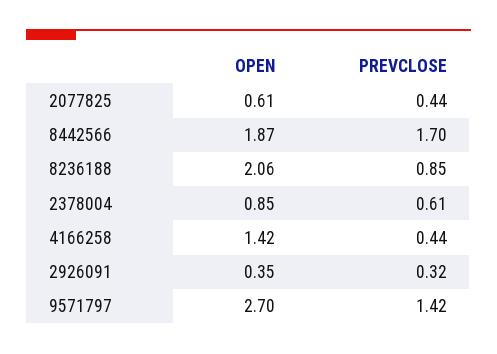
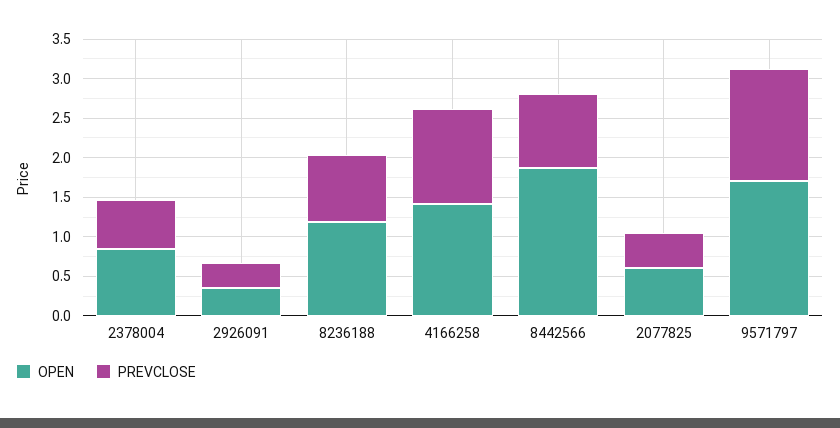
PREVCLOSE, 8442566: 1.7 -> 1
OPEN, 8236188: 2.06 -> 1.25
PREVCLOSE, 4166258: 0.44 -> 1.25
OPEN, 9571797: 2.7 -> 1.75

